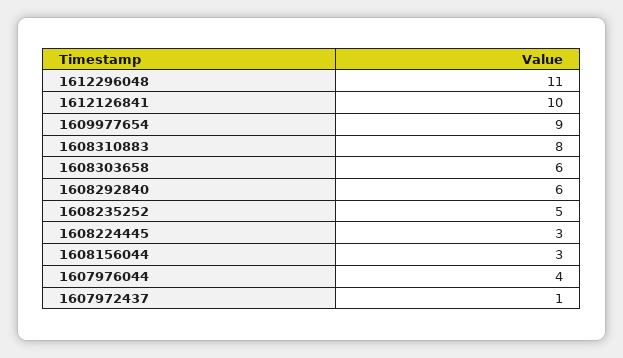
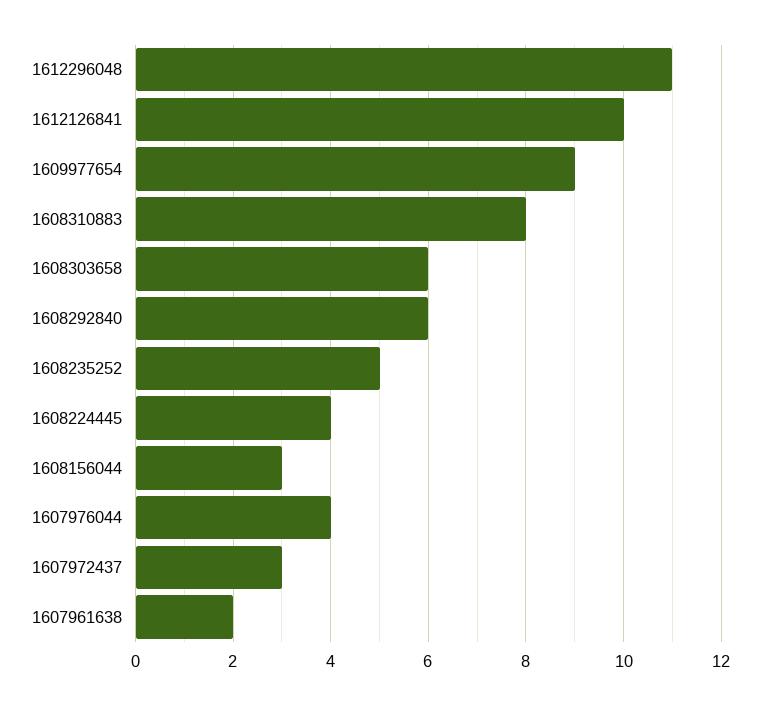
1608224445: 3 -> 4
1607972437: 1 -> 3
1607961638: none -> 2

